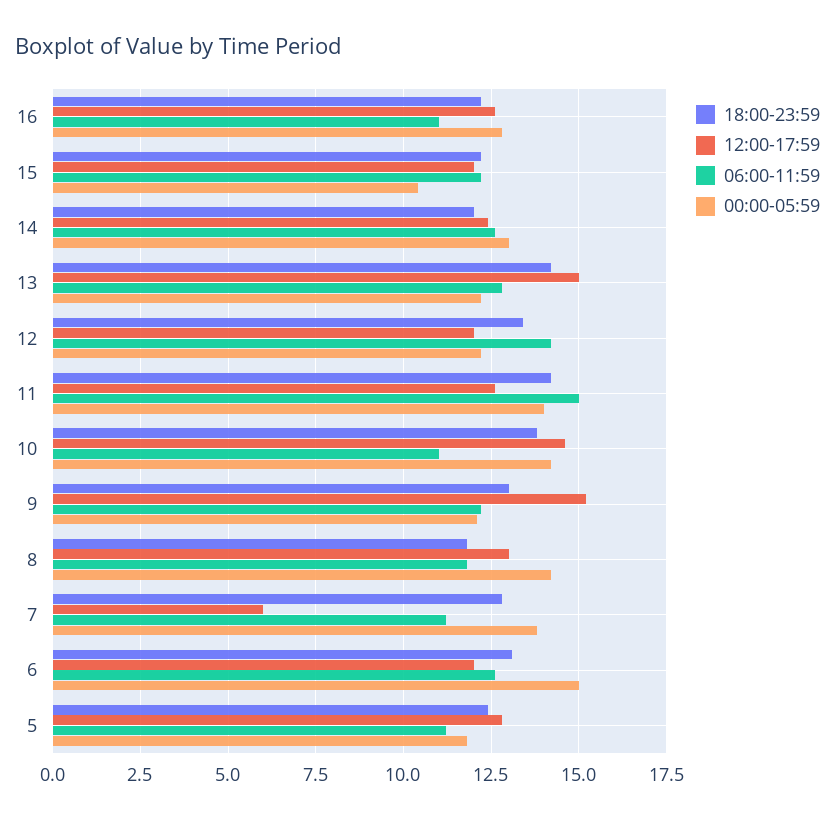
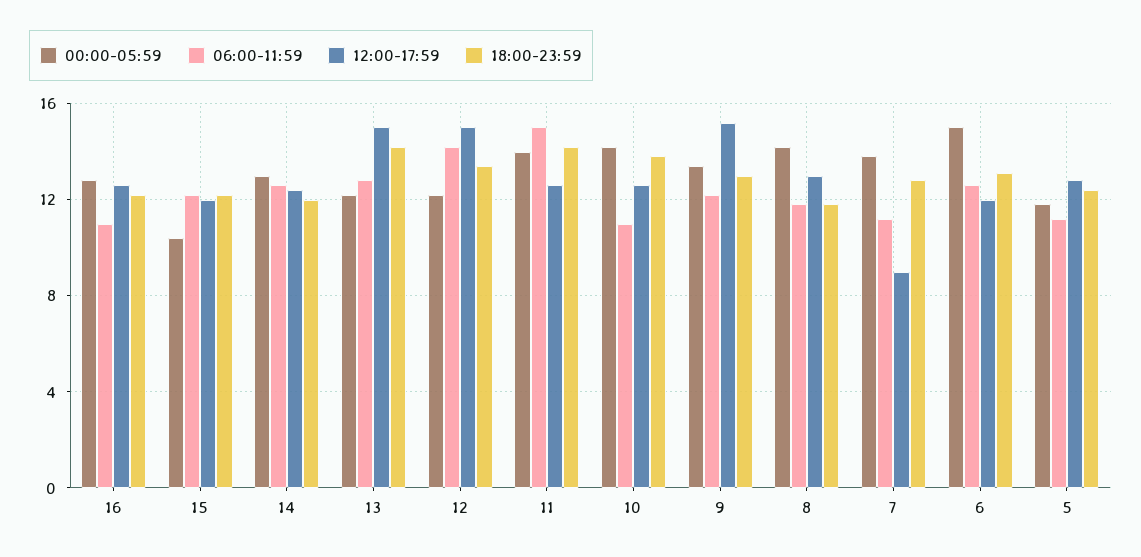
12:00-17:59, 12: 12 -> 15
12:00-17:59, 10: 14.5 -> 12.5
00:00-05:59, 9: 12 -> 13.5
12:00-17:59, 7: 6 -> 9

